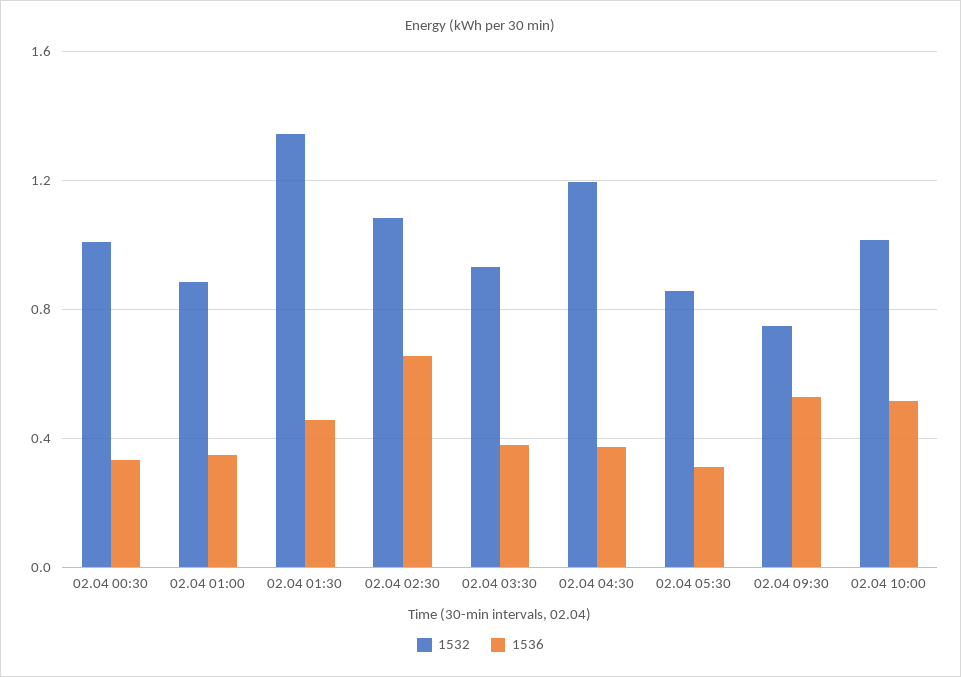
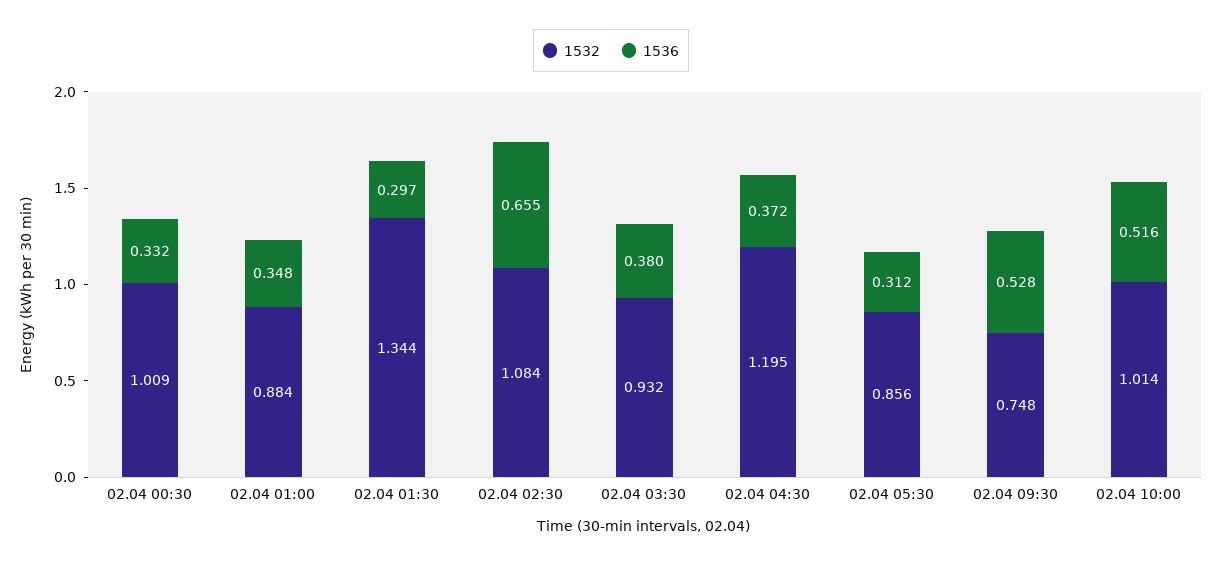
1536, 02.04 01:30: 0.45 -> 0.297

